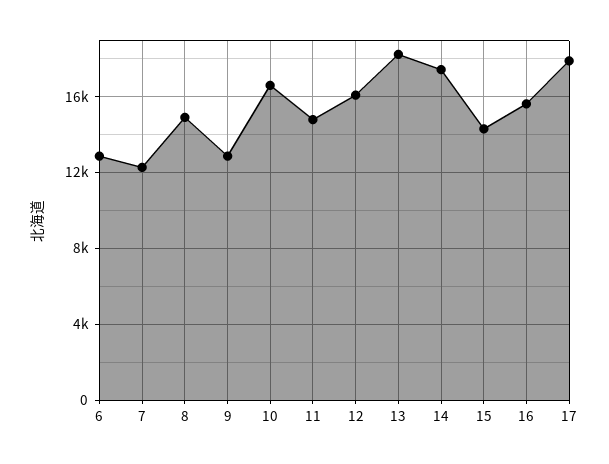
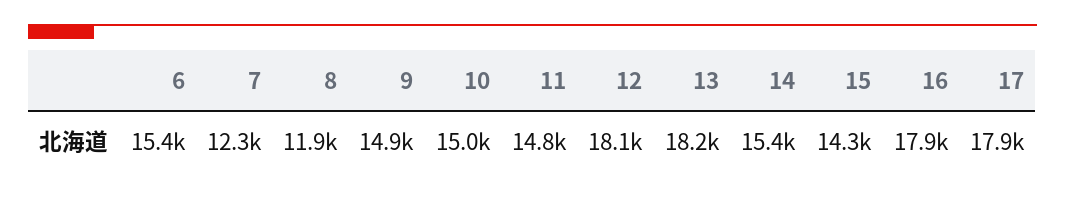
6: 13000 -> 15400
8: 15000 -> 11900
9: 13000 -> 14900
10: 16500 -> 15000
12: 16000 -> 18100
14: 17500 -> 15400
16: 15500 -> 17900

